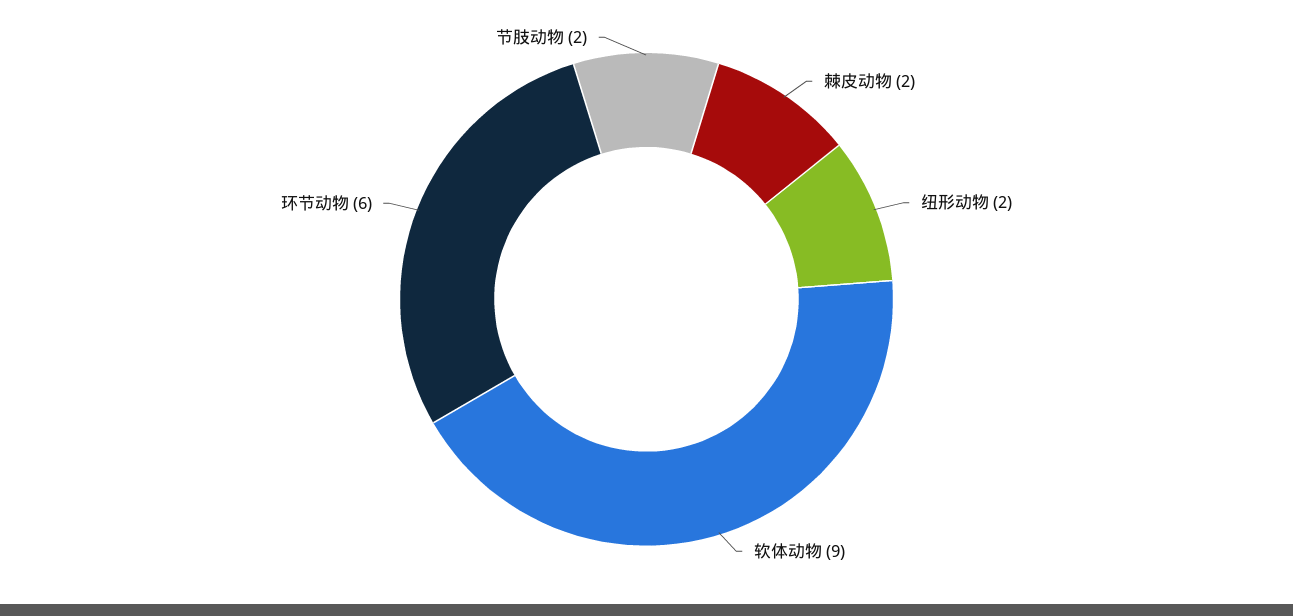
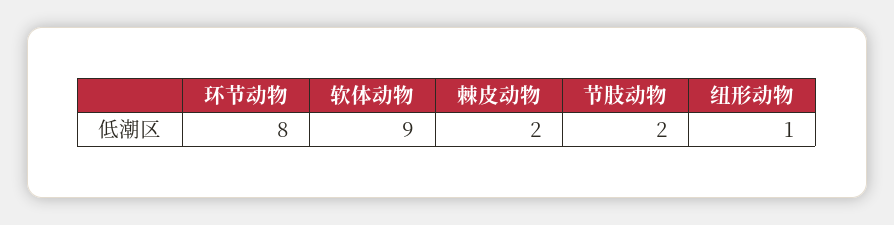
纽形动物: 2 -> 1
环节动物: 6 -> 8

